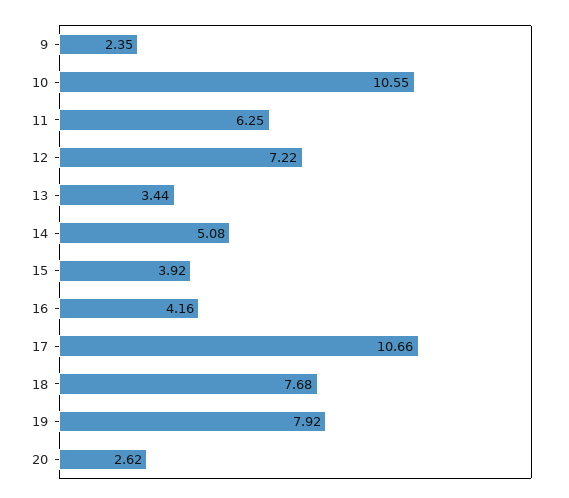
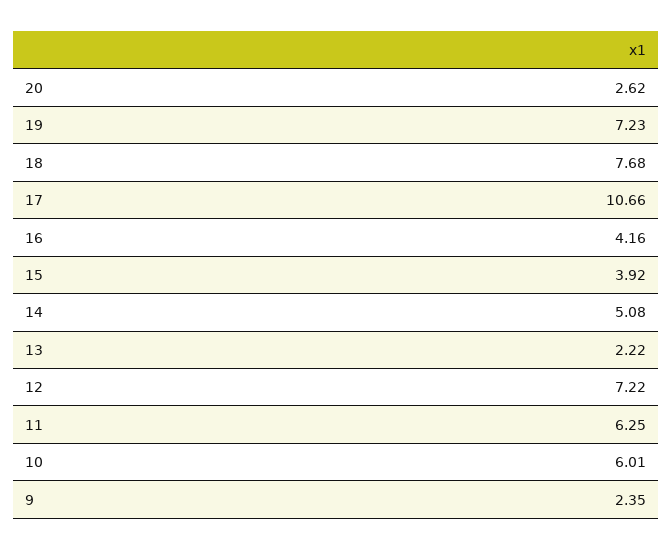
10: 10.55 -> 6.01
13: 3.44 -> 2.22
19: 7.92 -> 7.23

